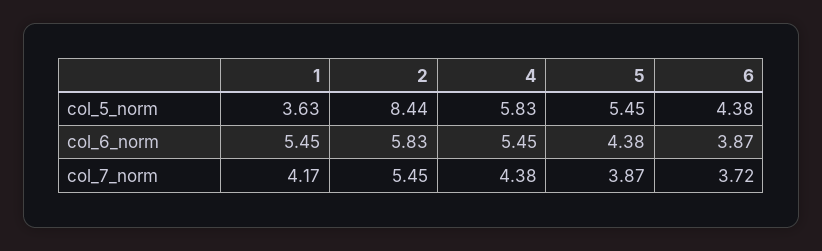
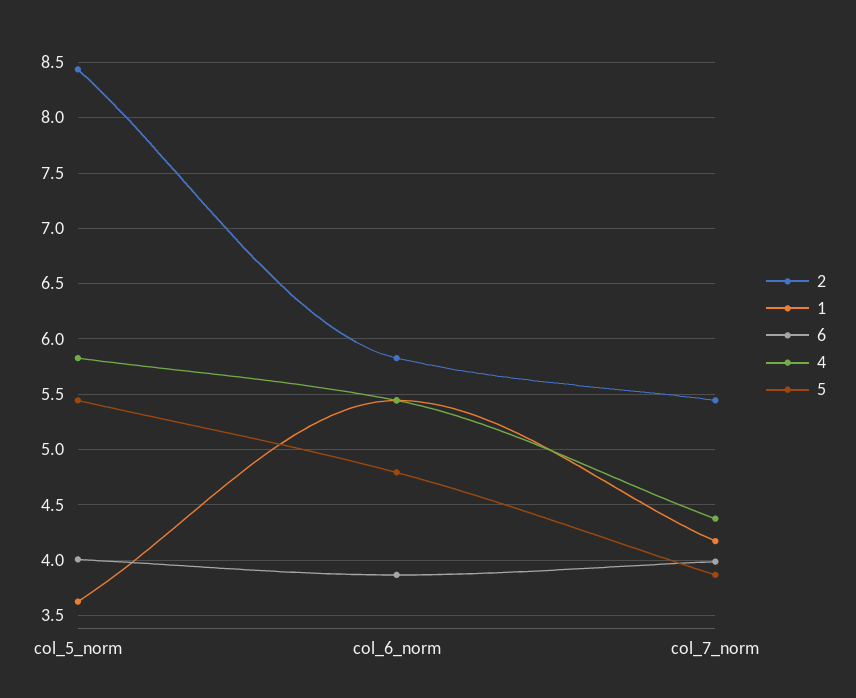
6, col_5_norm: 4.38 -> 4
5, col_6_norm: 4.38 -> 4.8
6, col_7_norm: 3.72 -> 4

